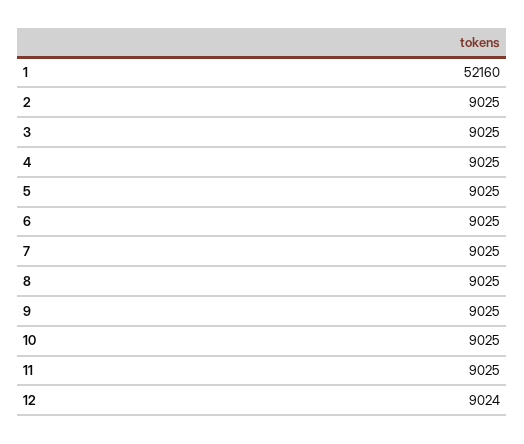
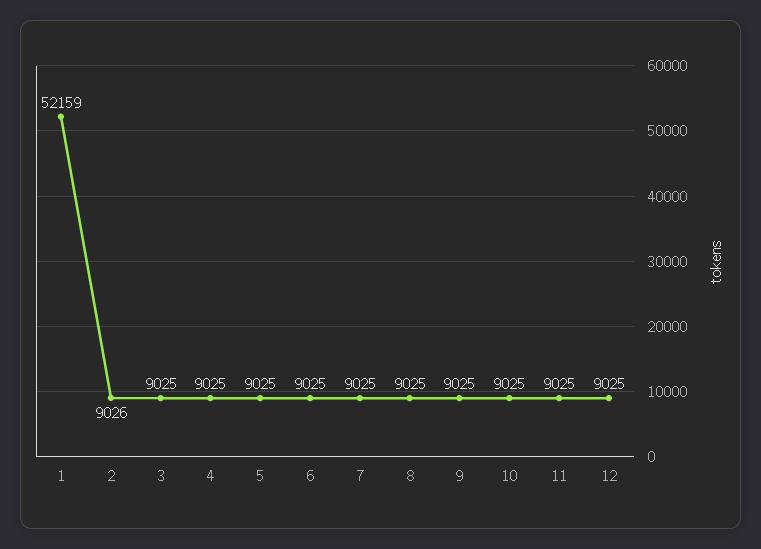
1: 52160 -> 52159
2: 9025 -> 9026
12: 9024 -> 9025

